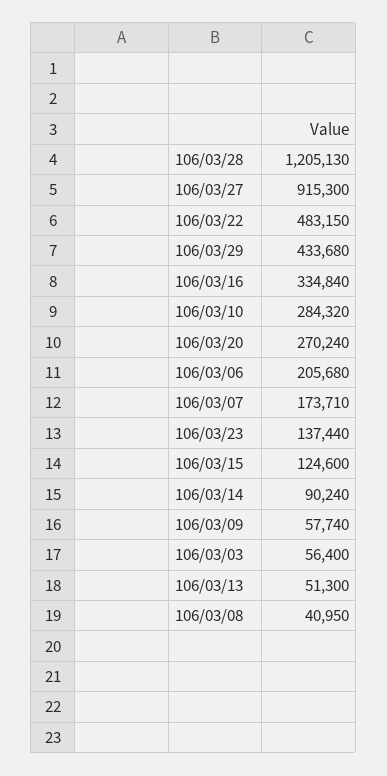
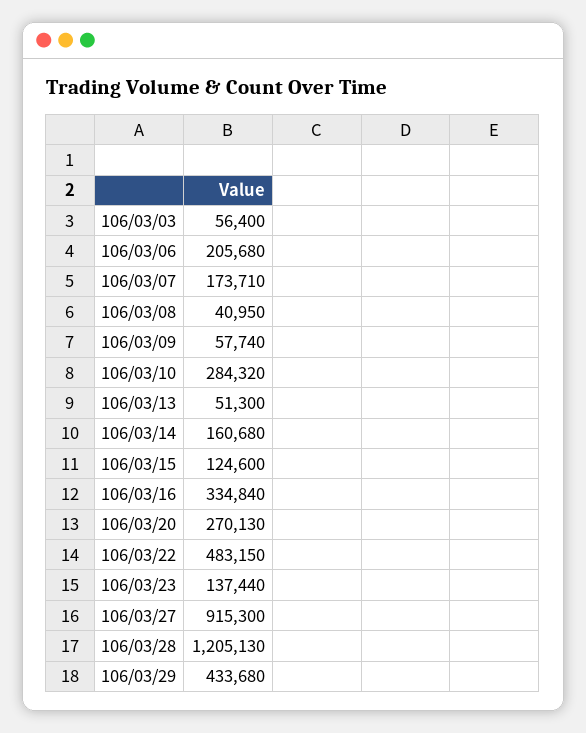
106/03/20: 270240 -> 270130
106/03/14: 90240 -> 160680

